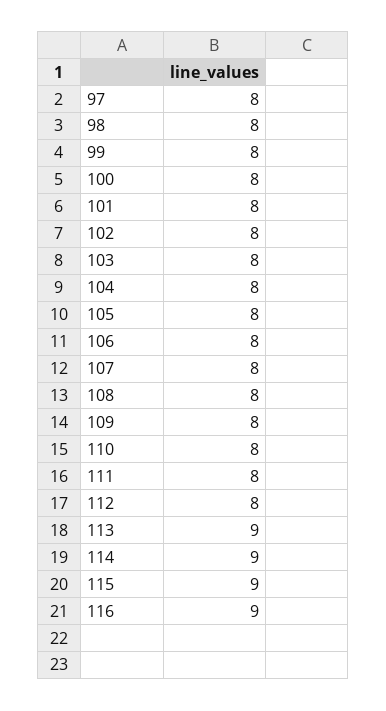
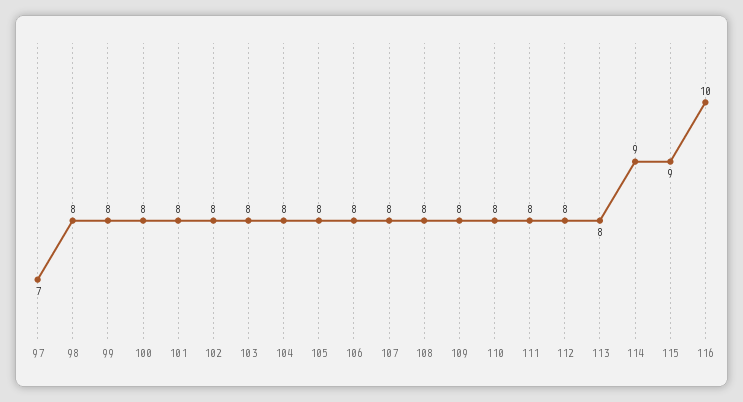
97: 8 -> 7
113: 9 -> 8
116: 9 -> 10

